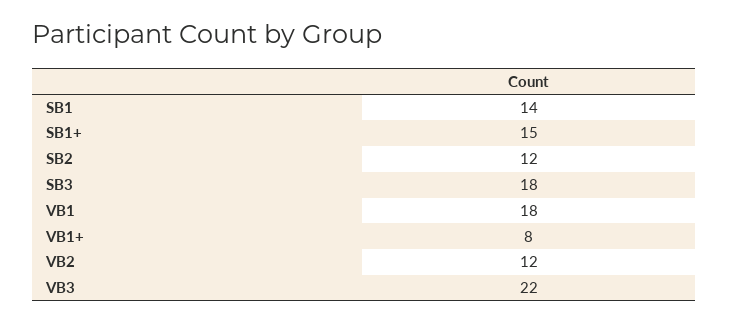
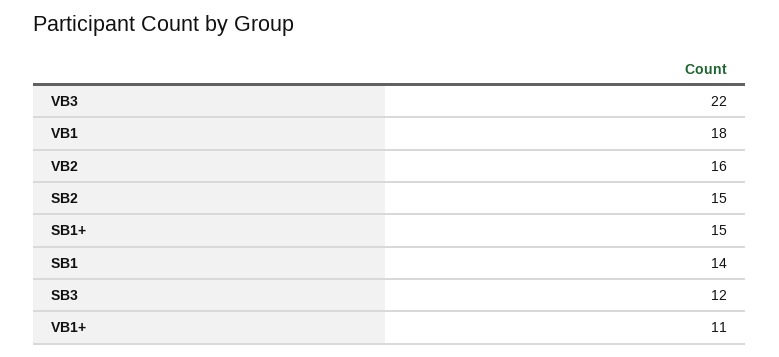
SB2: 12 -> 15
SB3: 18 -> 12
VB1+: 8 -> 11
VB2: 12 -> 16

